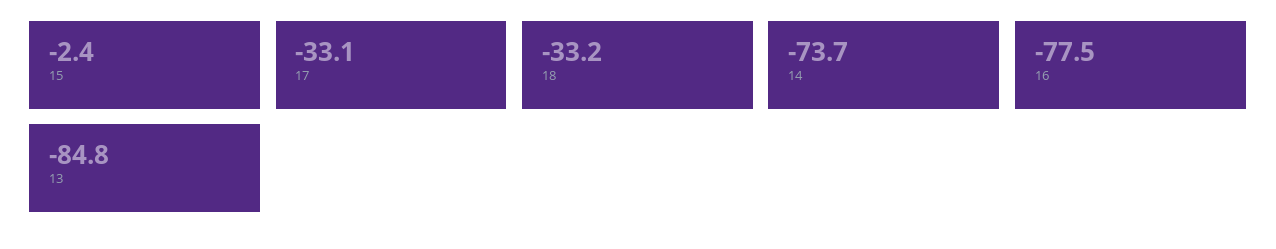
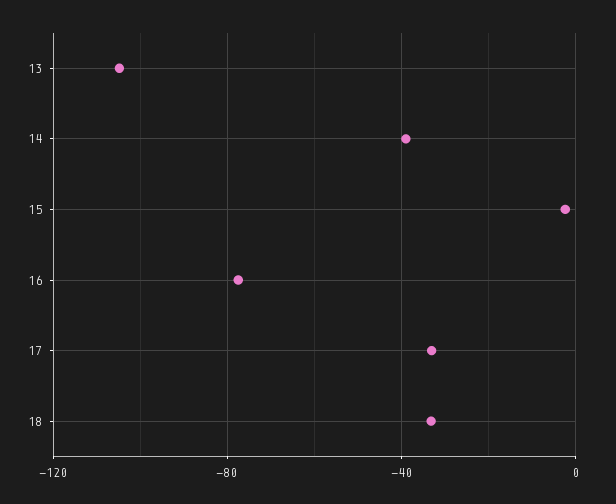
14: -73.7 -> -40
13: -84.8 -> -105

